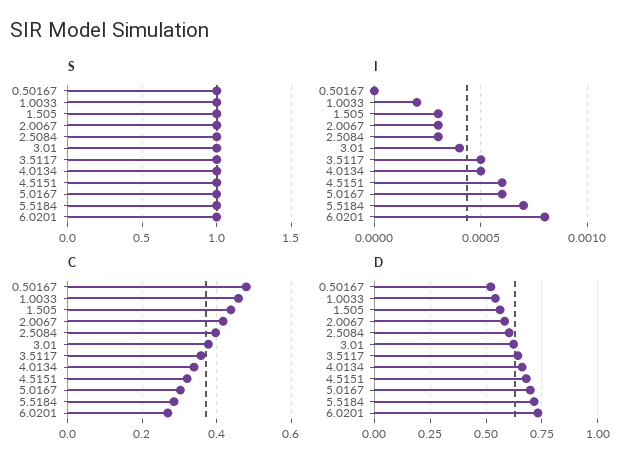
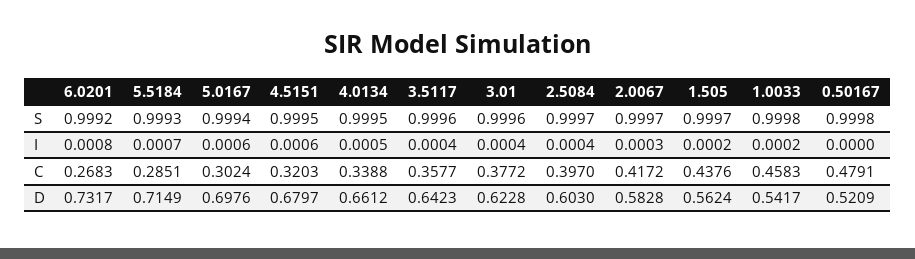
I, 1.505: 0.0003 -> 0.0002
I, 2.5084: 0.0003 -> 0.0004
I, 3.5117: 0.0005 -> 0.0004

